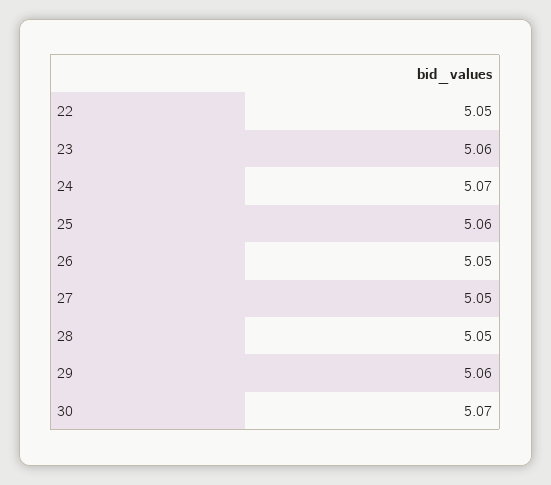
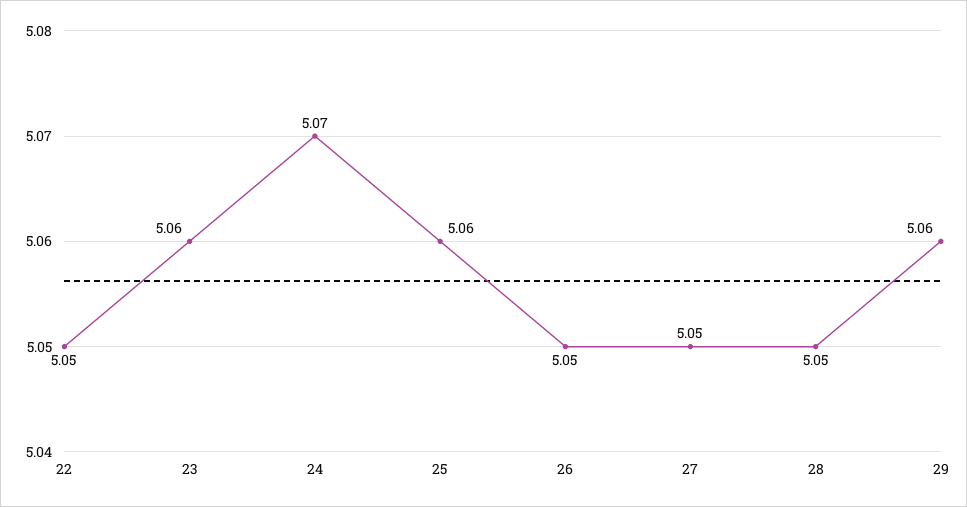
30: 5.07 -> none

